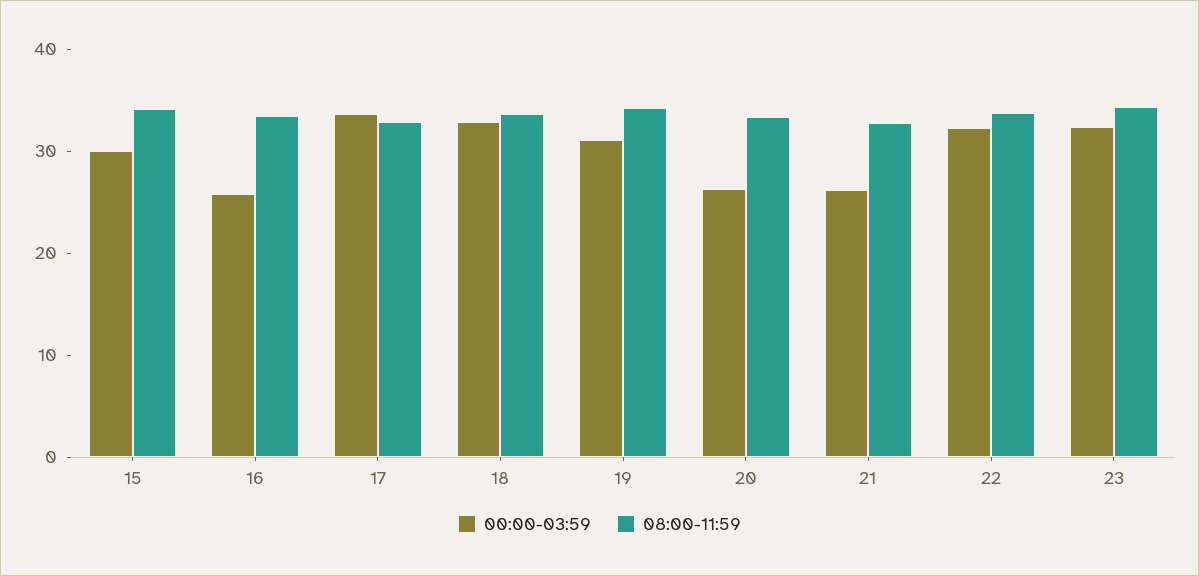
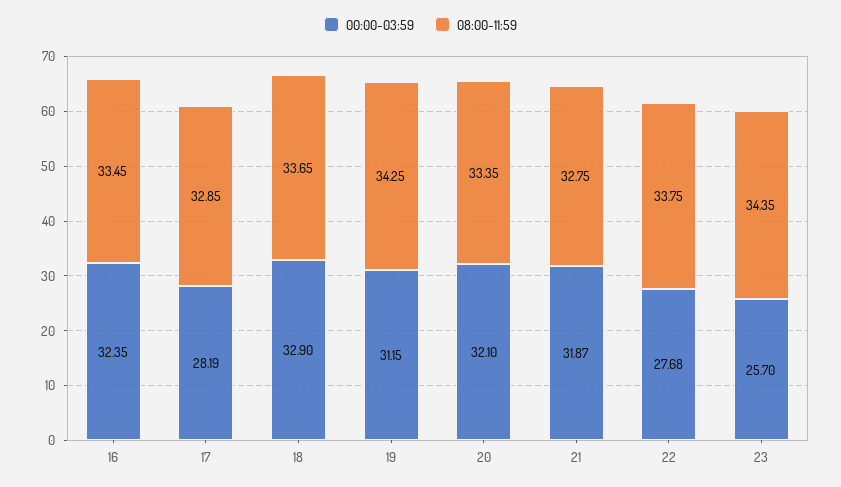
00:00-03:59, 15: 30 -> none
08:00-11:59, 15: 34 -> none
00:00-03:59, 16: 26 -> 32.35
00:00-03:59, 17: 34 -> 28.19
00:00-03:59, 20: 26 -> 32.1
00:00-03:59, 21: 26 -> 31.87
00:00-03:59, 22: 32 -> 27.68
00:00-03:59, 23: 32 -> 25.7

